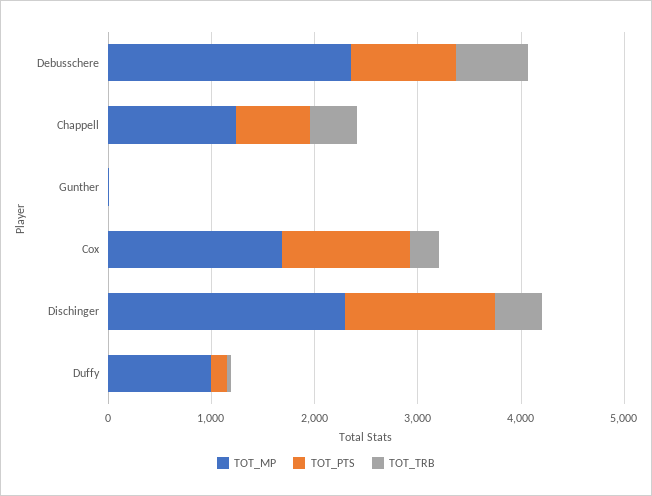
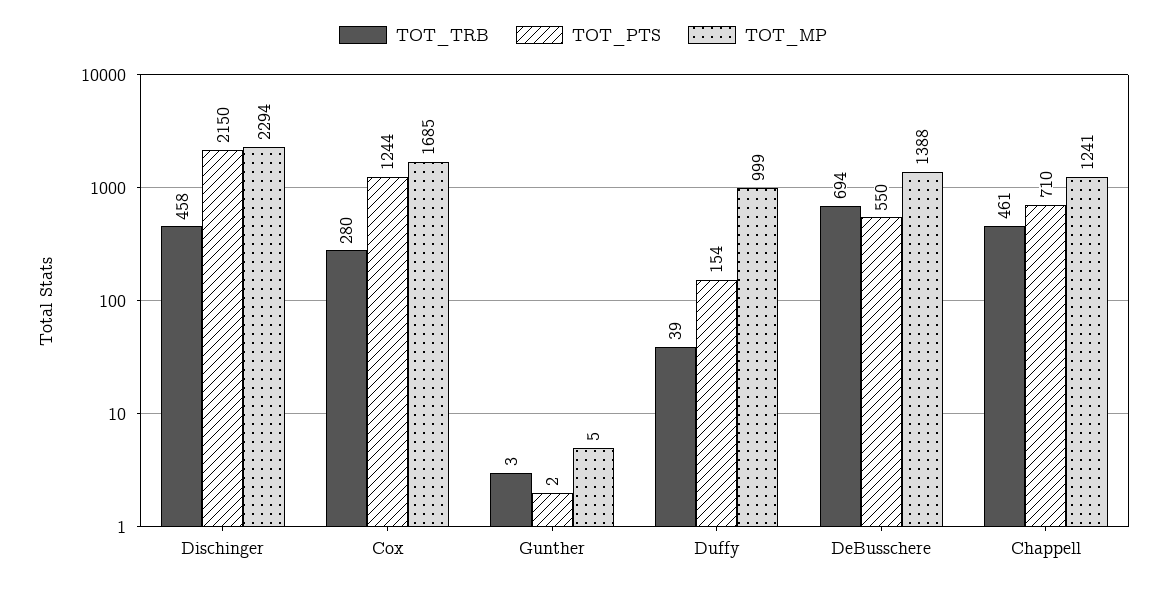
TOT_MP, Debusschere: 2400 -> 1388
TOT_PTS, Debusschere: 1000 -> 550
TOT_PTS, Dischinger: 1400 -> 2150

